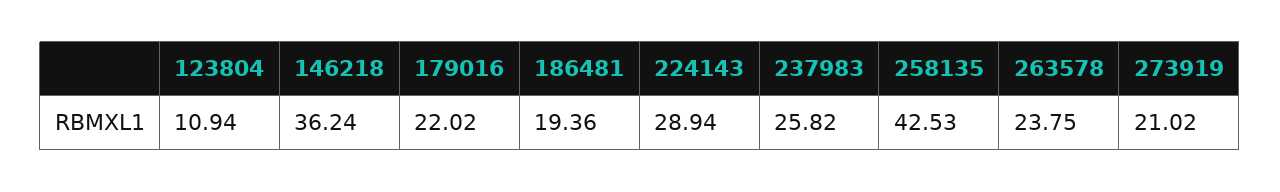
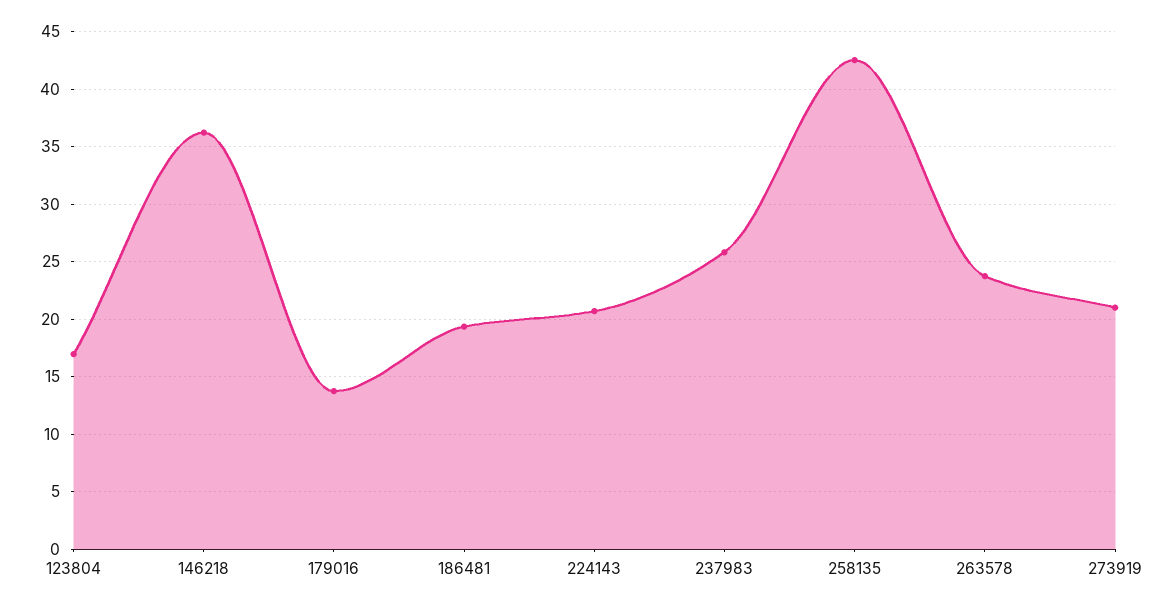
123804: 10.94 -> 17
179016: 22.02 -> 14
224143: 28.94 -> 21

